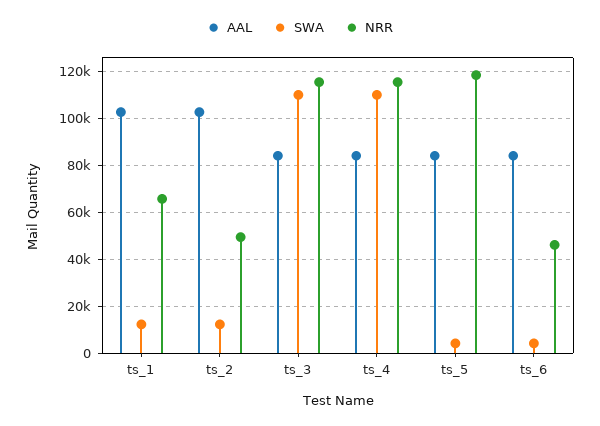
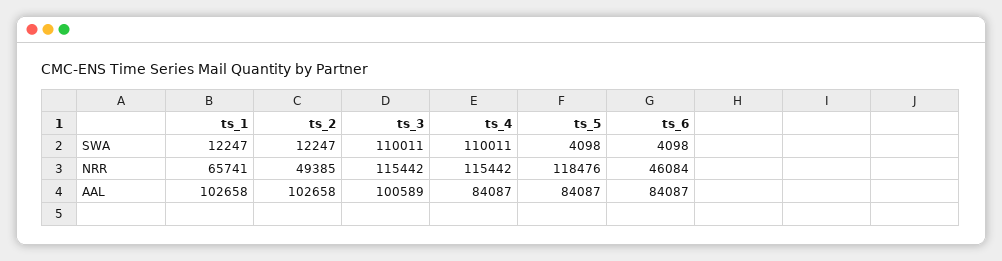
AAL, ts_3: 85000 -> 100589

